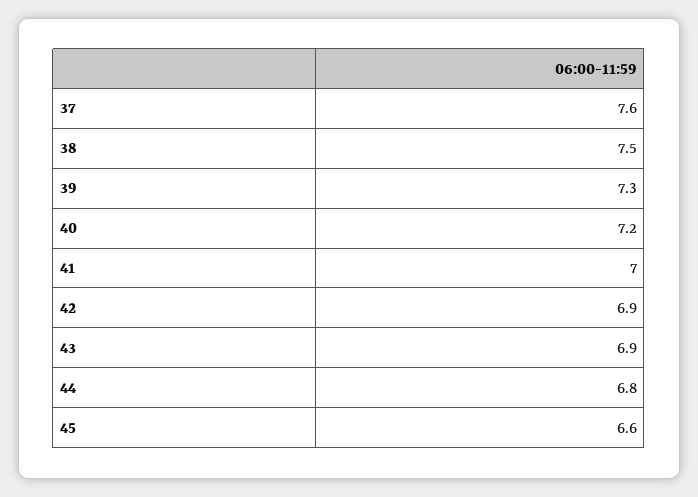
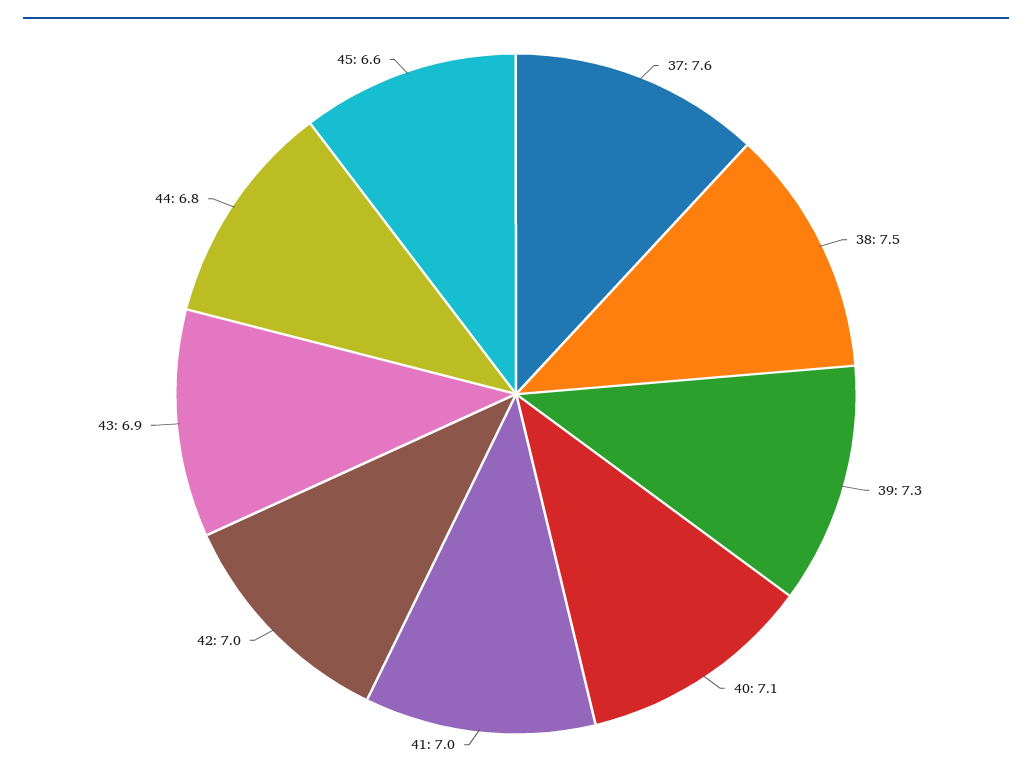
40: 7.2 -> 7.1
42: 6.9 -> 7

